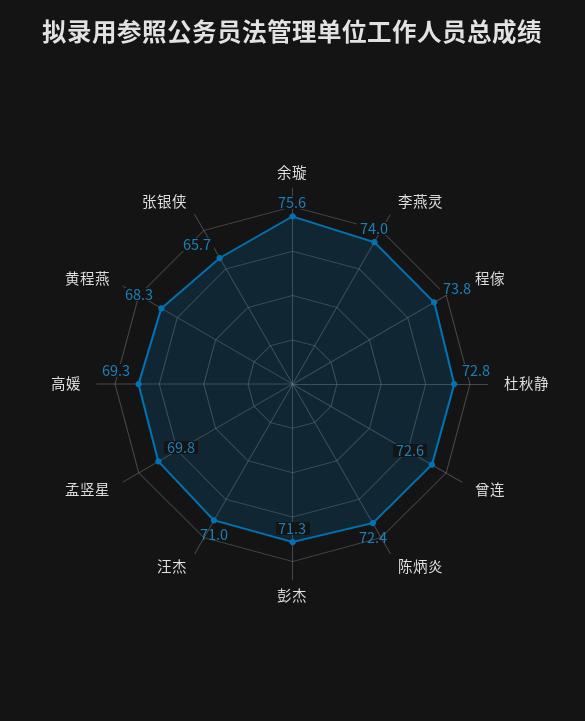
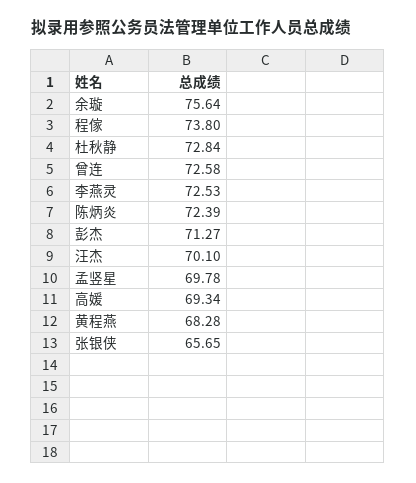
李燕灵: 74 -> 72.53
汪杰: 71 -> 70.1

